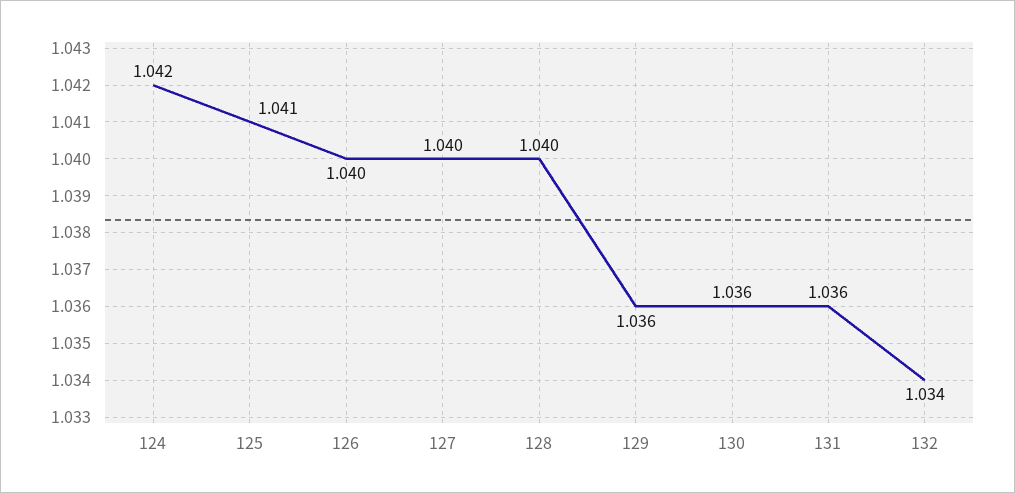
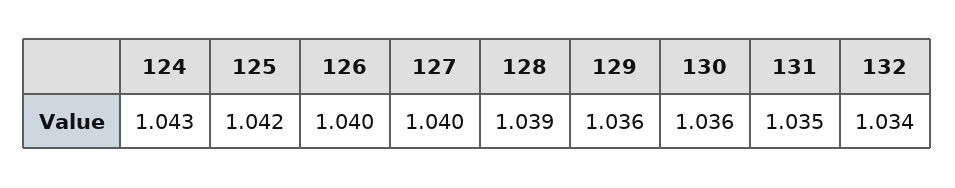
124: 1.042 -> 1.043
125: 1.041 -> 1.042
128: 1.04 -> 1.039
131: 1.036 -> 1.035

